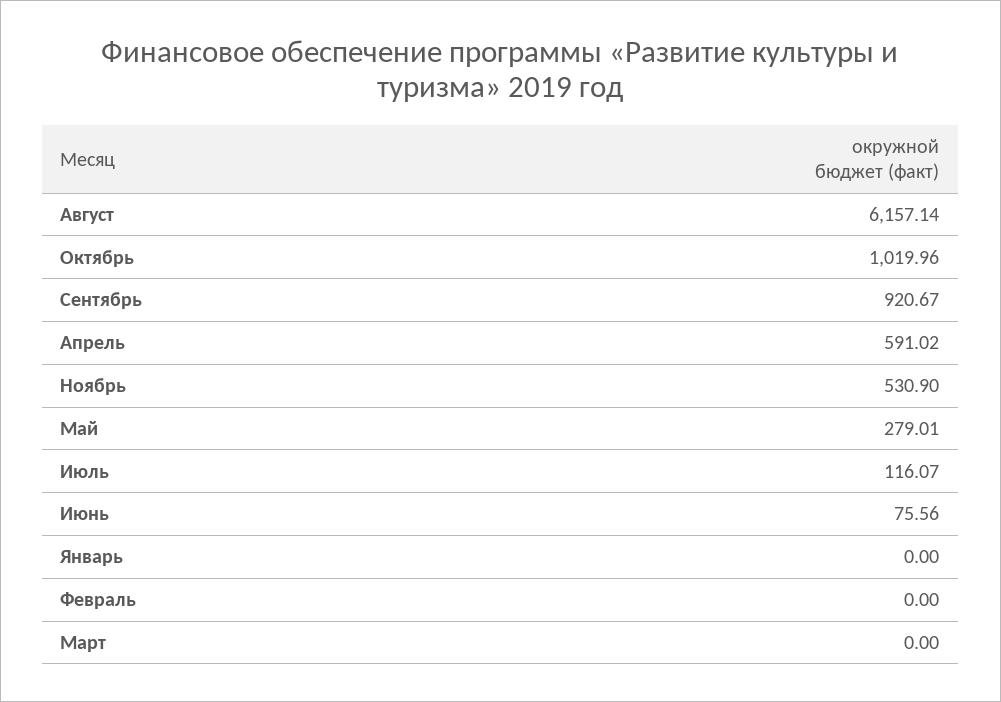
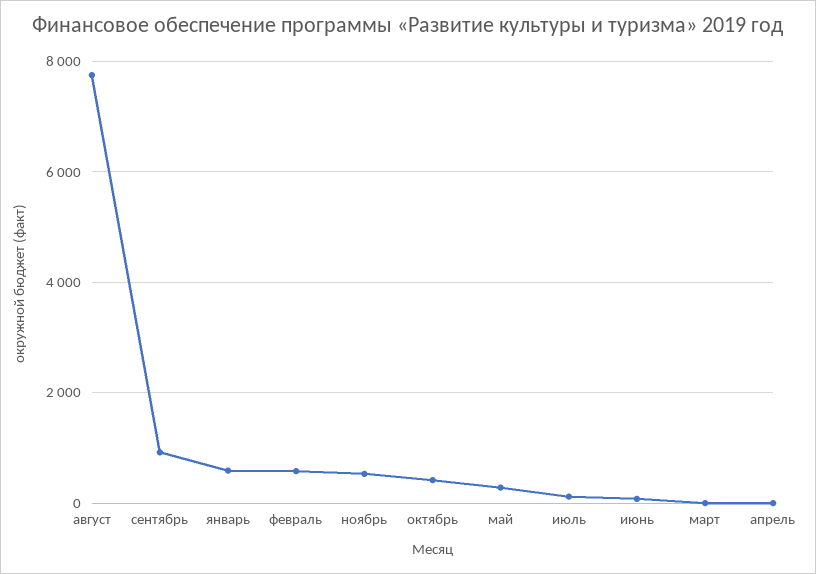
Август: 6157.14 -> 7800
Октябрь: 1019.96 -> 400
Апрель: 591.02 -> 0
Январь: 0 -> 600
Февраль: 0 -> 600

